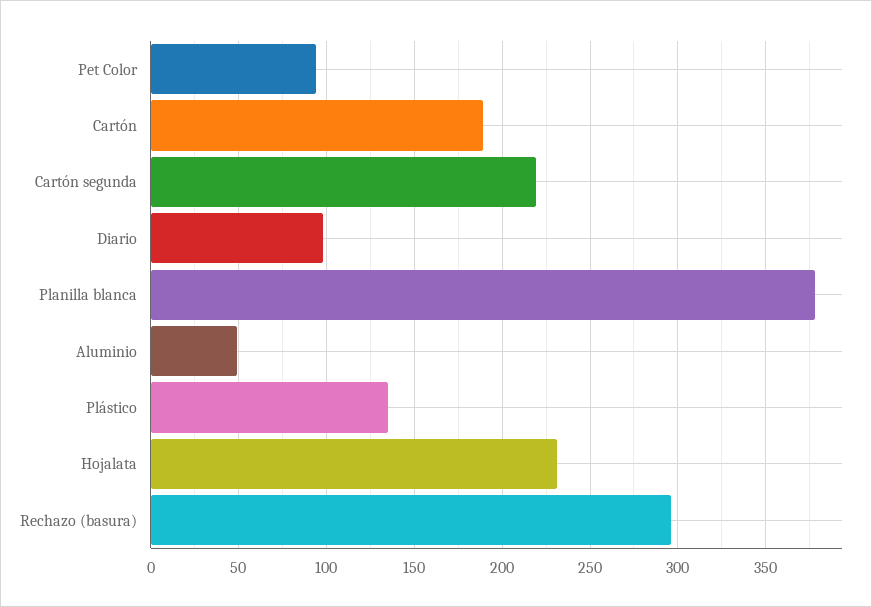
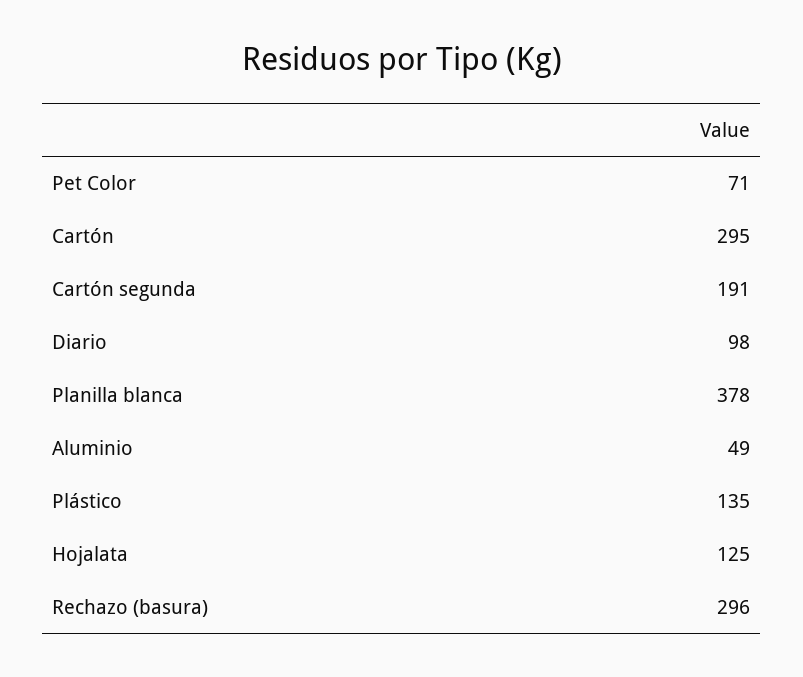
Pet Color: 95 -> 71
Cartón: 190 -> 295
Cartón segunda: 220 -> 191
Hojalata: 230 -> 125

